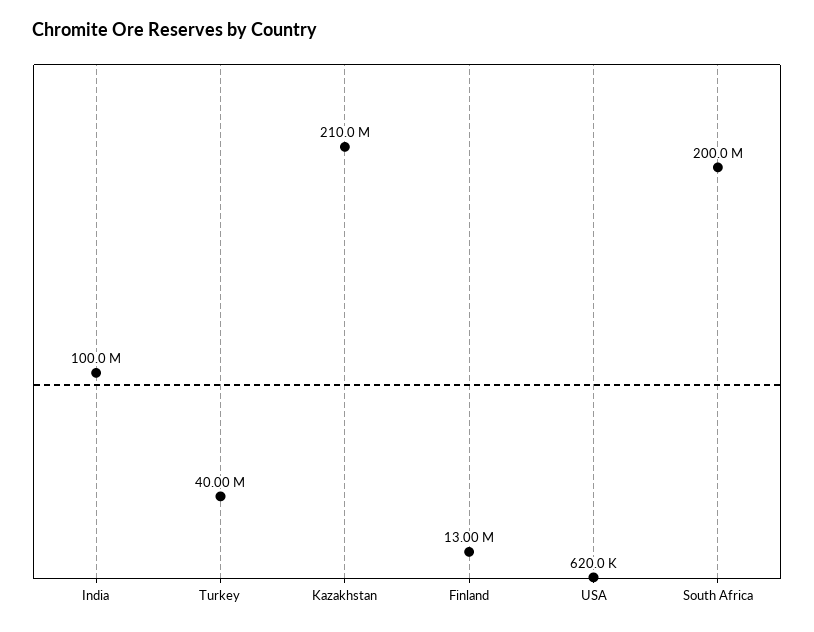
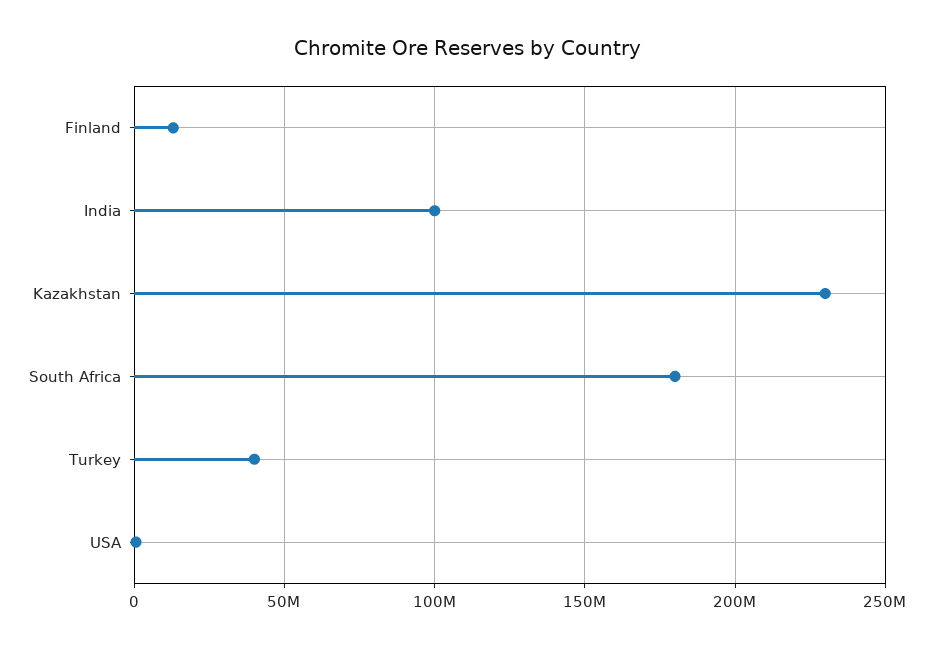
Kazakhstan: 210000000 -> 230000000
South Africa: 200000000 -> 180000000

